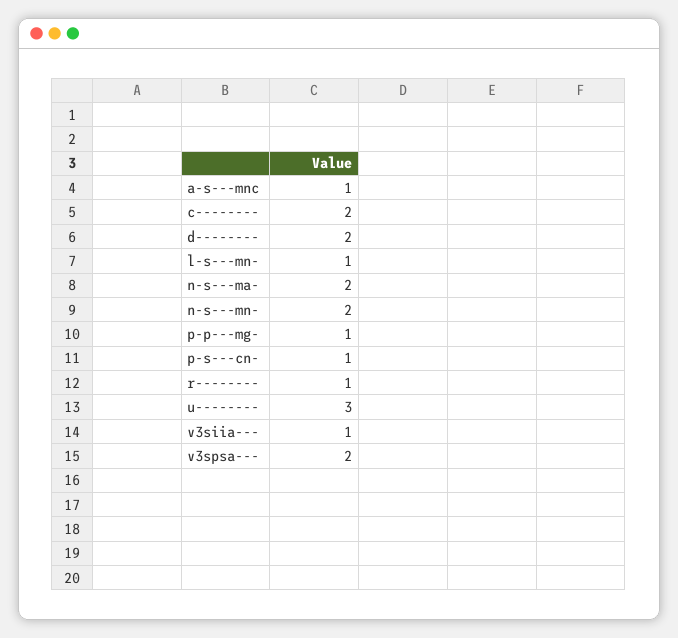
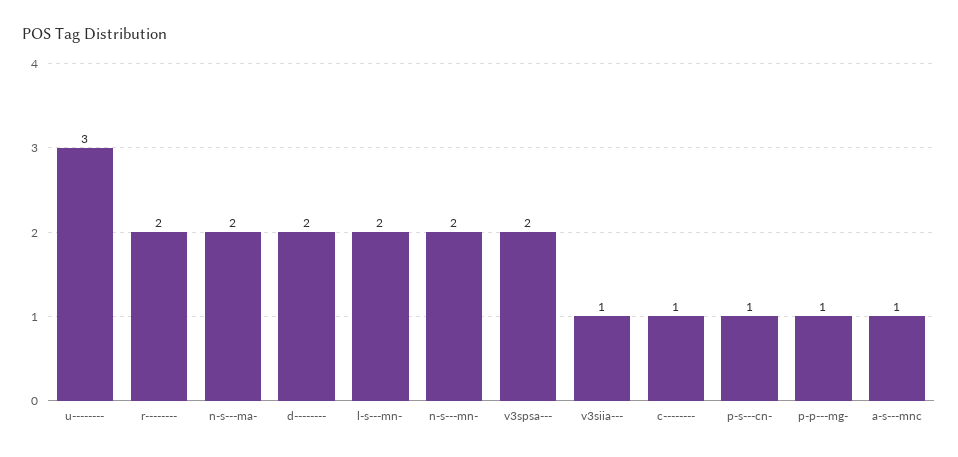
c--------: 2 -> 1
l-s---mn-: 1 -> 2
r--------: 1 -> 2

